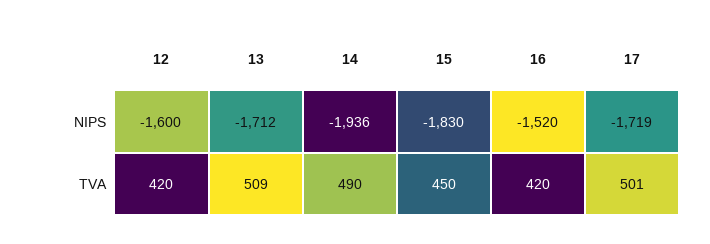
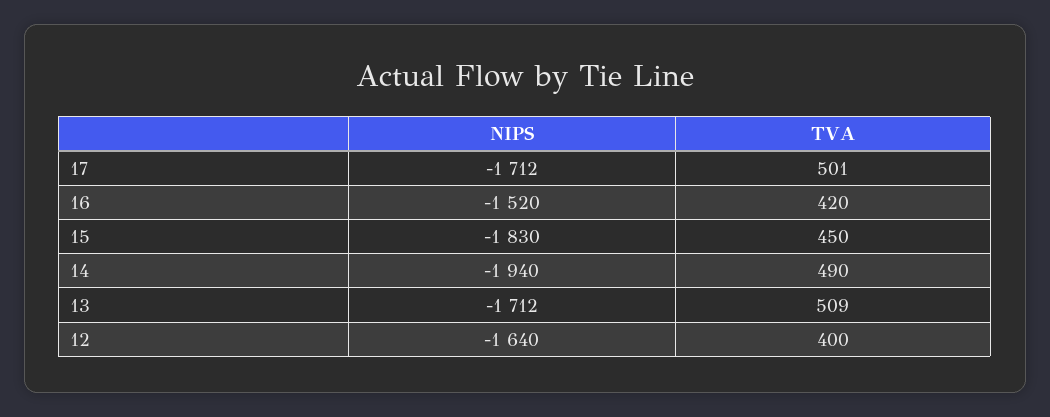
12, NIPS: -1600 -> -1640
14, NIPS: -1936 -> -1940
17, NIPS: -1719 -> -1712
12, TVA: 420 -> 400

